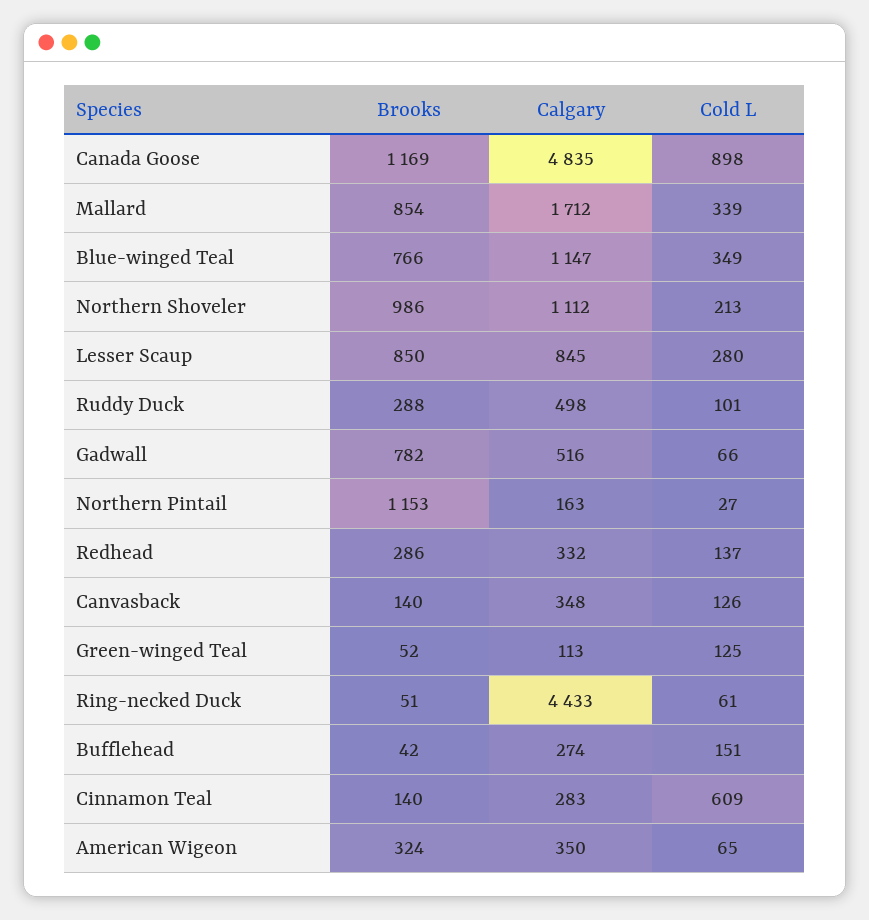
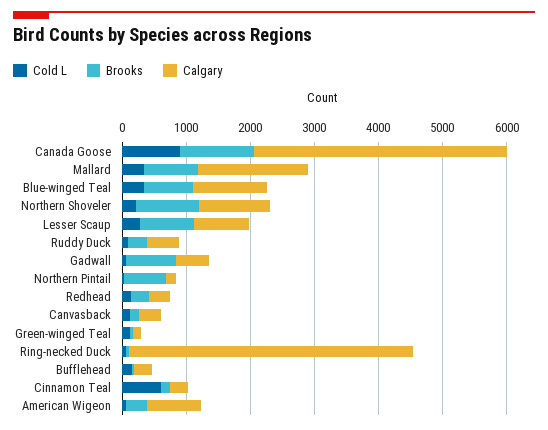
Calgary, Canada Goose: 4835 -> 4000
Brooks, Northern Pintail: 1153 -> 600
Calgary, American Wigeon: 350 -> 800

